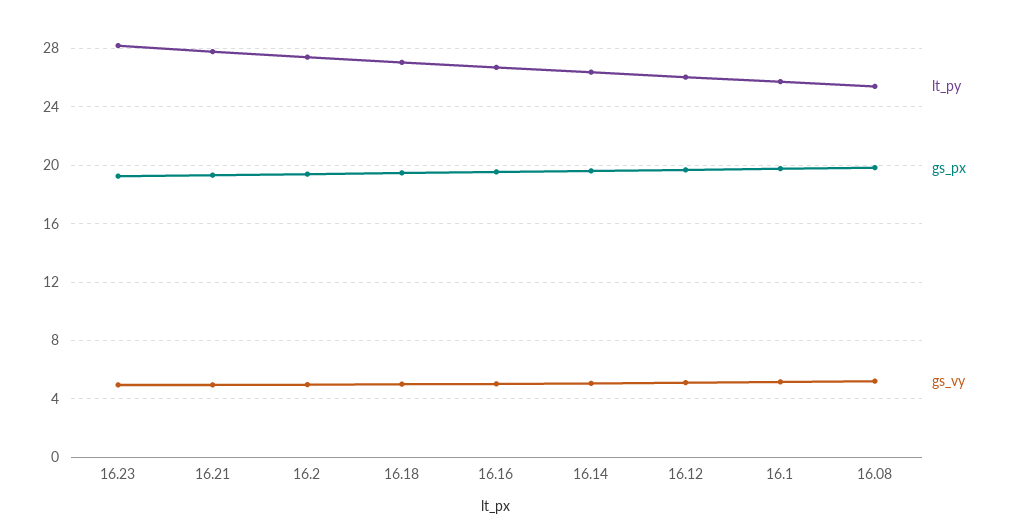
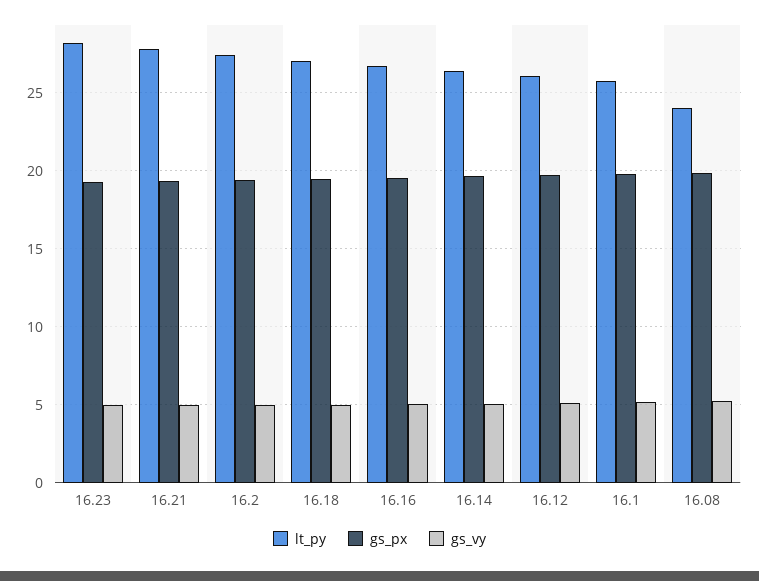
lt_py, 16.08: 25.5 -> 24

